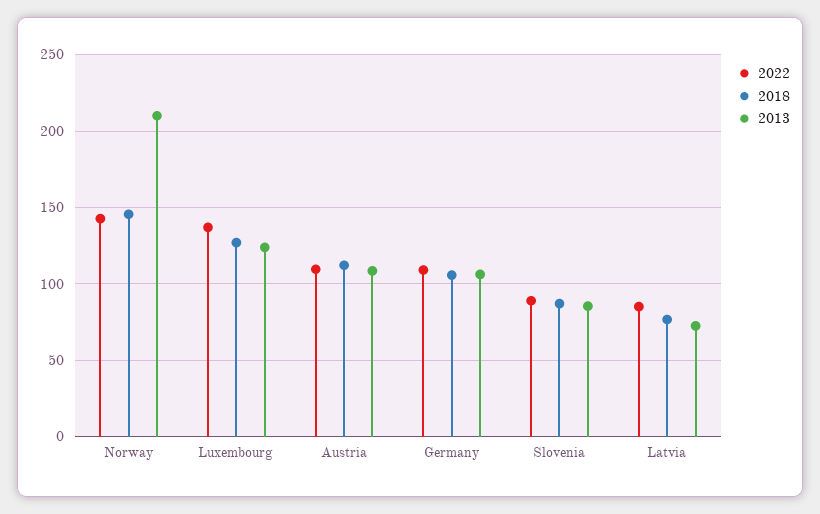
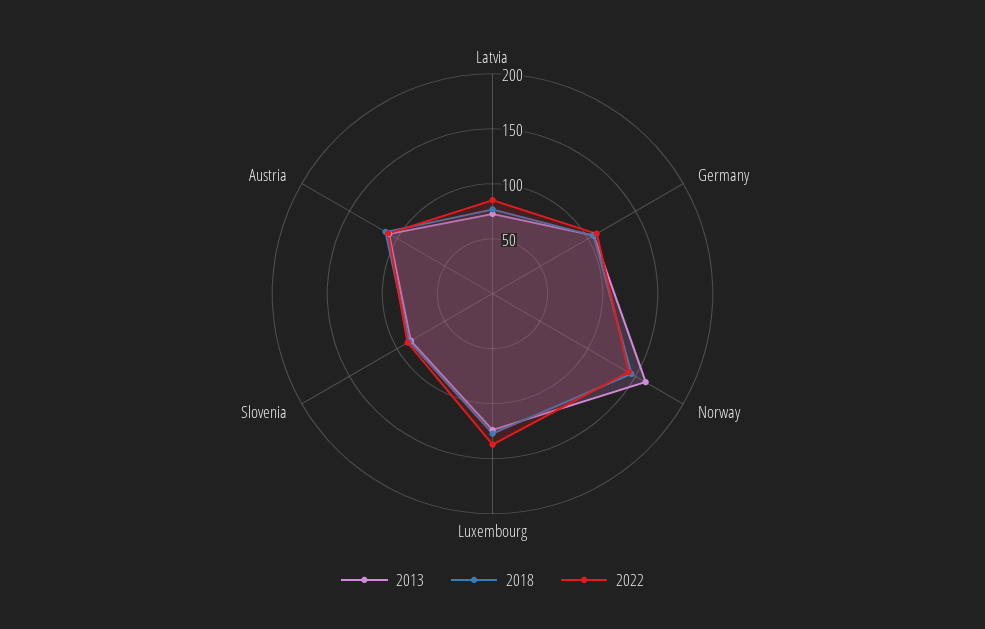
2013, Norway: 210 -> 160

